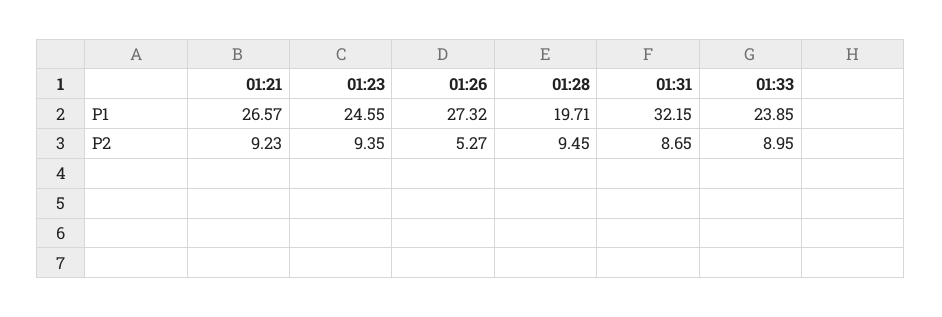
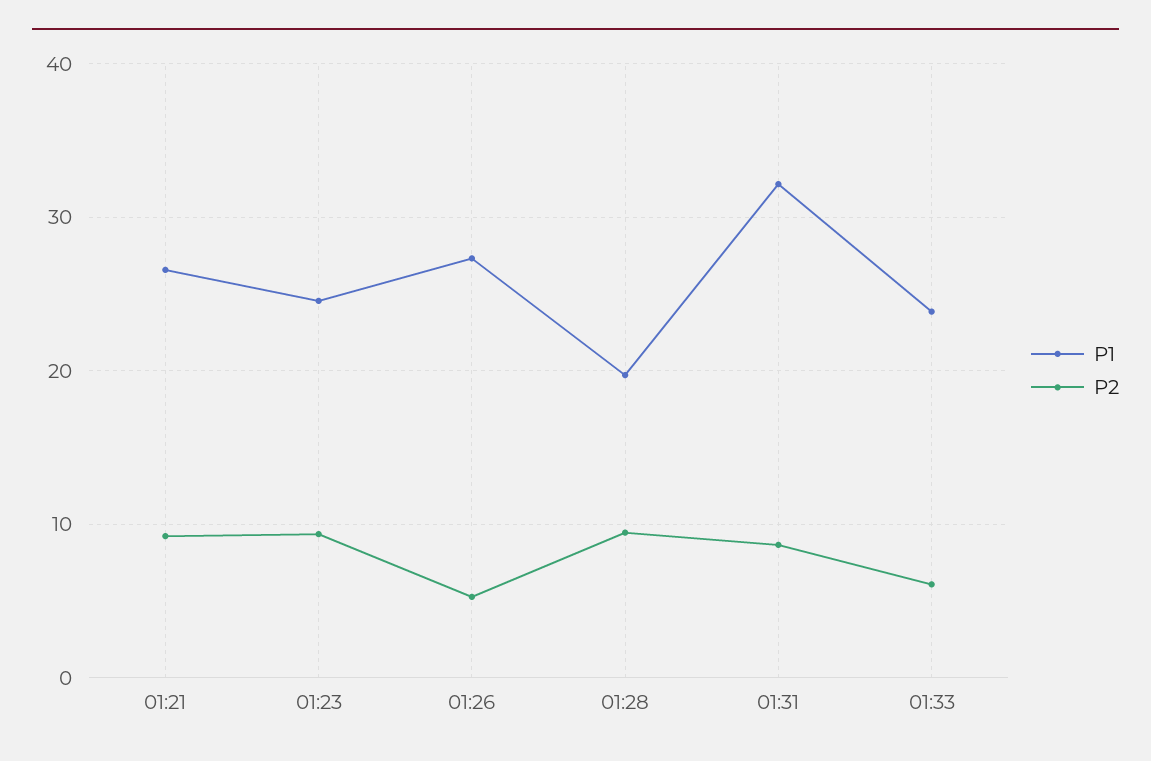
P2, 01:33: 8.95 -> 6

